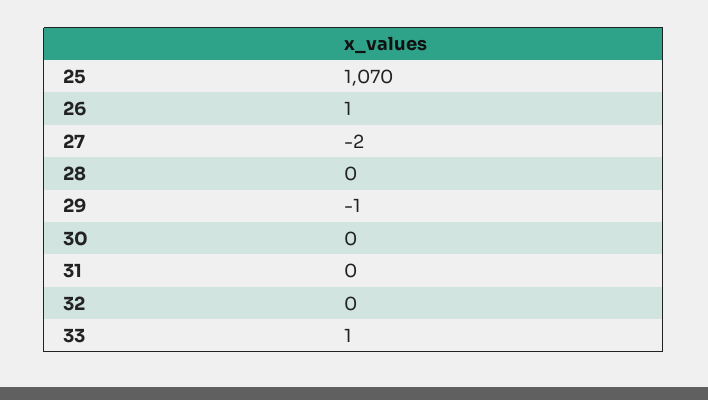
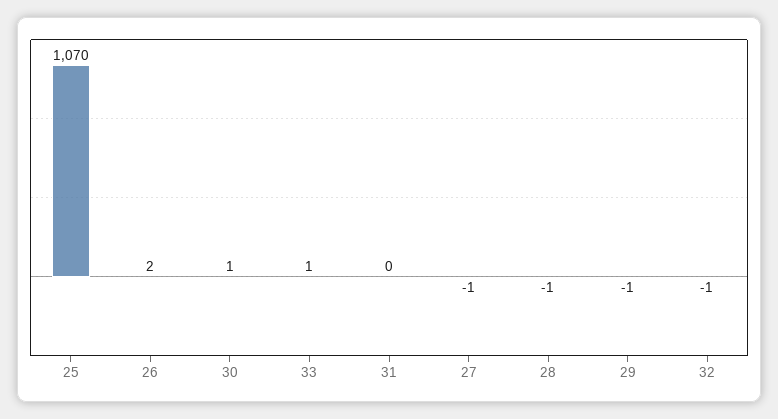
26: 1 -> 2
27: -2 -> -1
28: 0 -> -1
30: 0 -> 1
32: 0 -> -1

